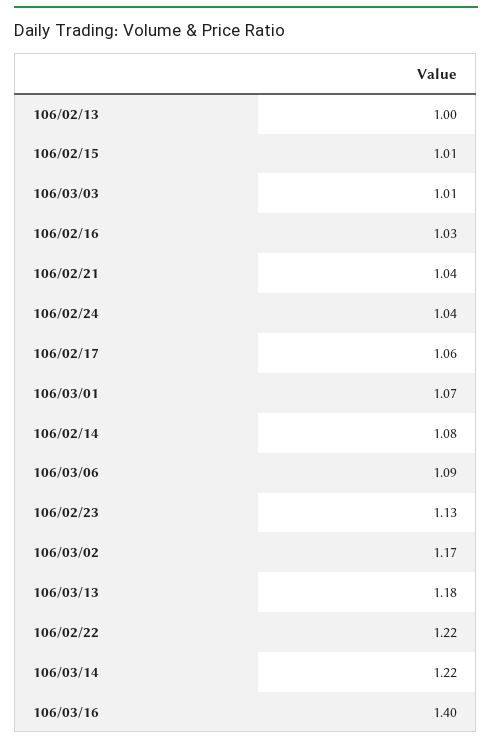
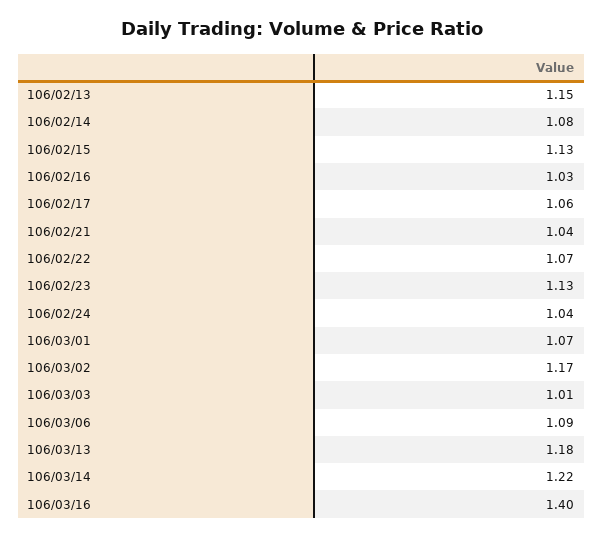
106/02/13: 1 -> 1.15
106/02/15: 1.01 -> 1.13
106/02/22: 1.22 -> 1.07

